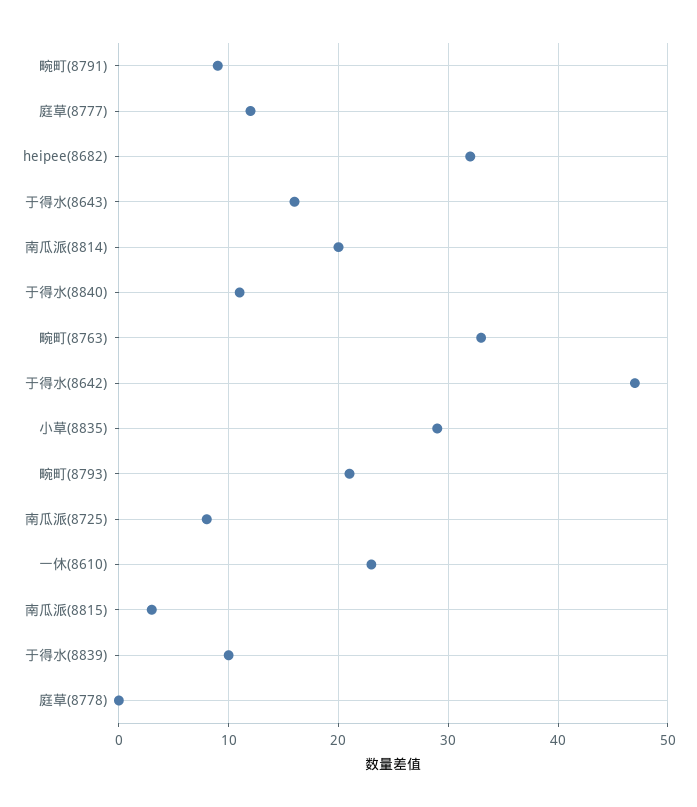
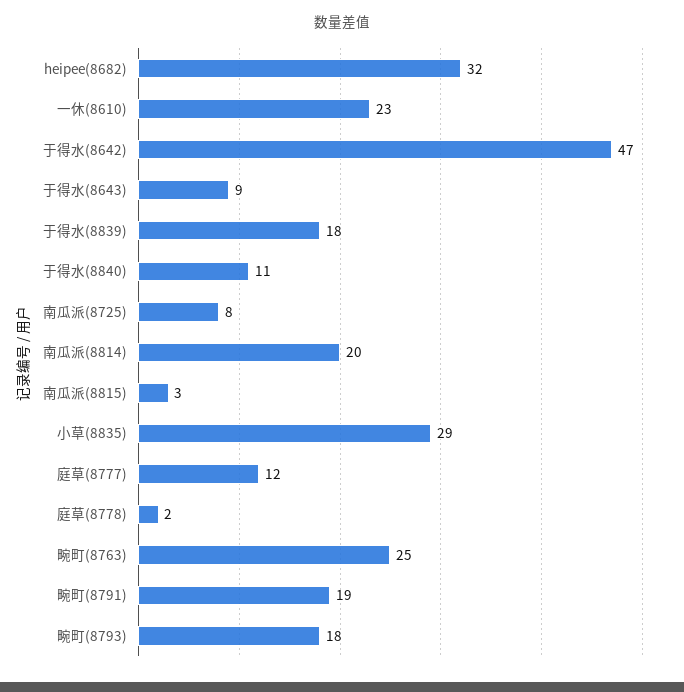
畹町(8791): 9 -> 19
于得水(8643): 16 -> 9
畹町(8763): 33 -> 25
畹町(8793): 21 -> 18
于得水(8839): 10 -> 18
庭草(8778): 0 -> 2

